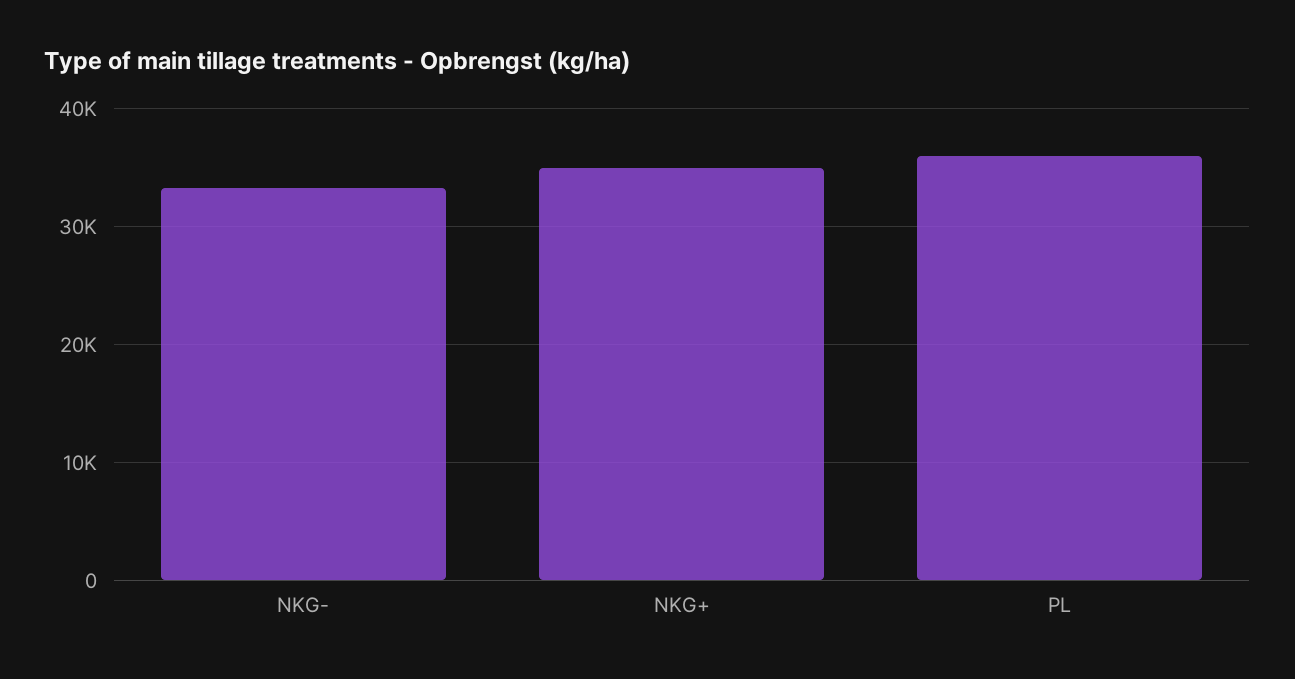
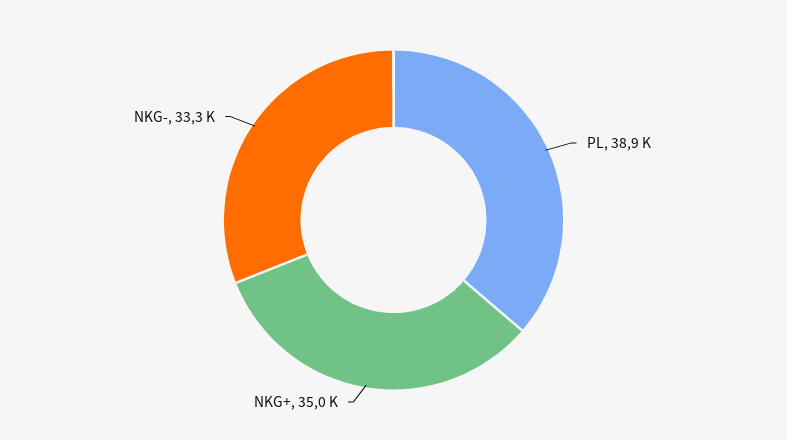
PL: 36000 -> 38900

